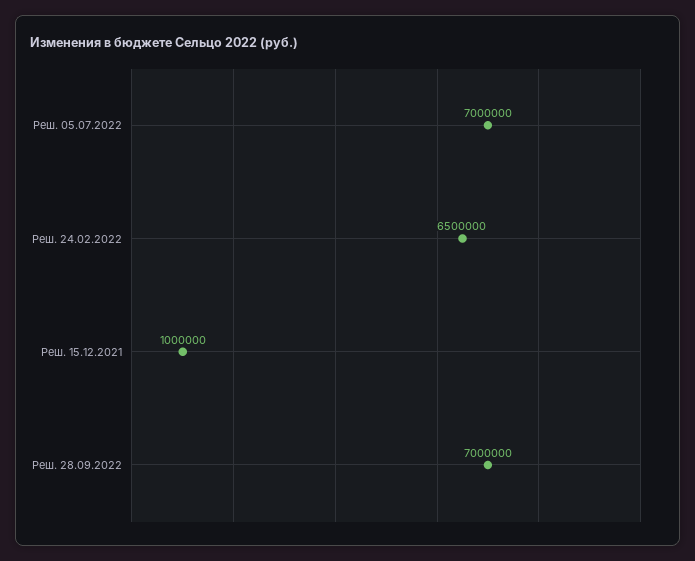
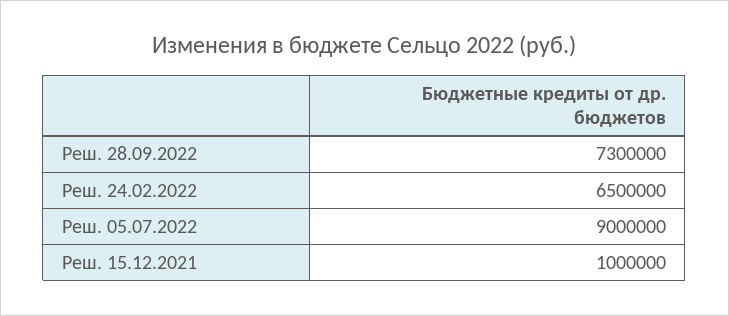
Реш. 05.07.2022: 7000000 -> 9000000
Реш. 28.09.2022: 7000000 -> 7300000

